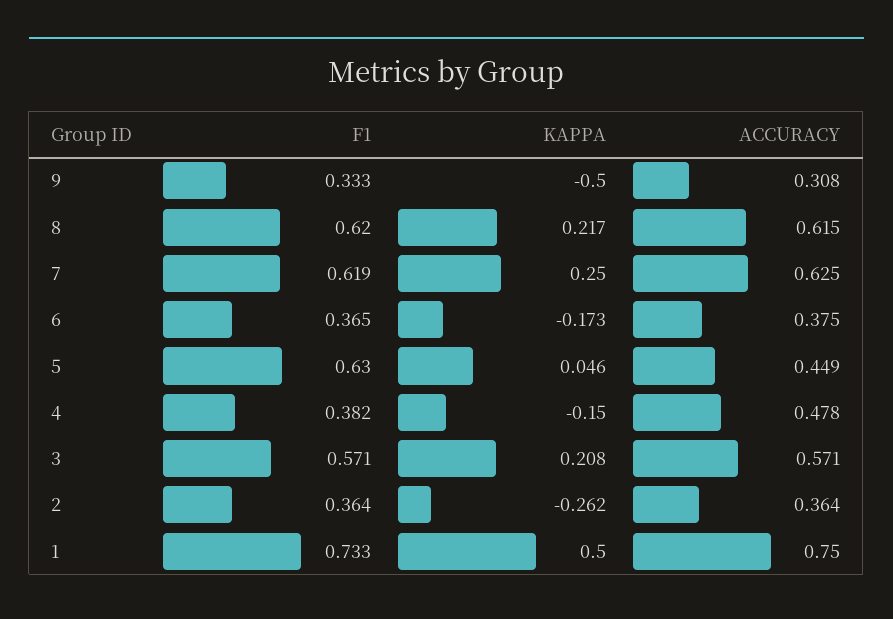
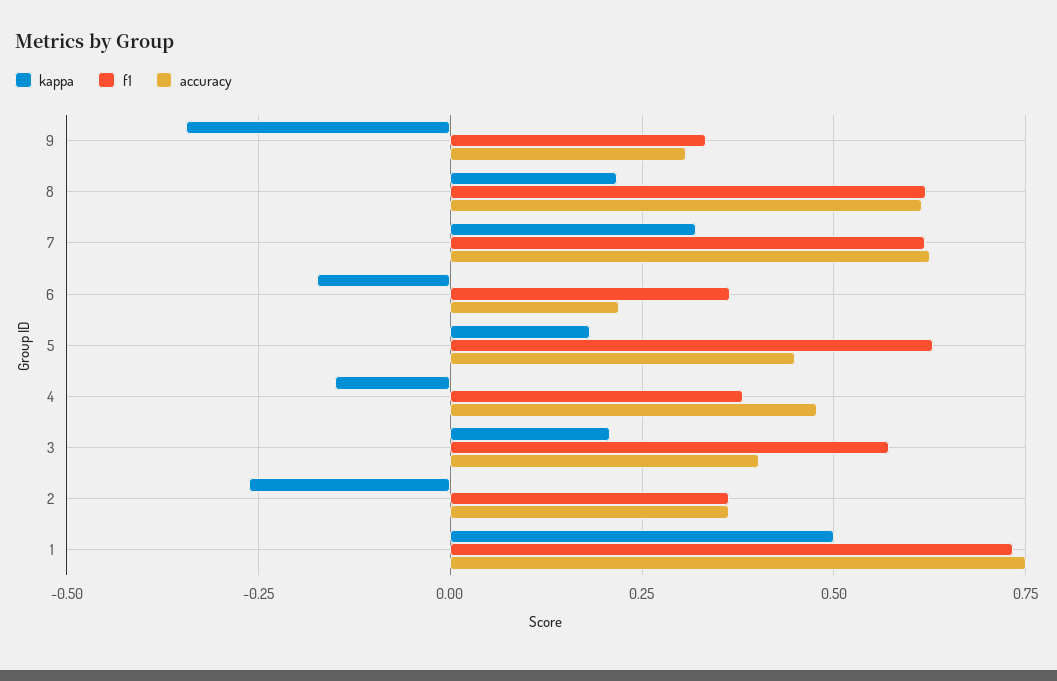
KAPPA, 9: -0.5 -> -0.35
KAPPA, 7: 0.25 -> 0.325
ACCURACY, 6: 0.375 -> 0.225
KAPPA, 5: 0.046 -> 0.175
ACCURACY, 3: 0.571 -> 0.4

